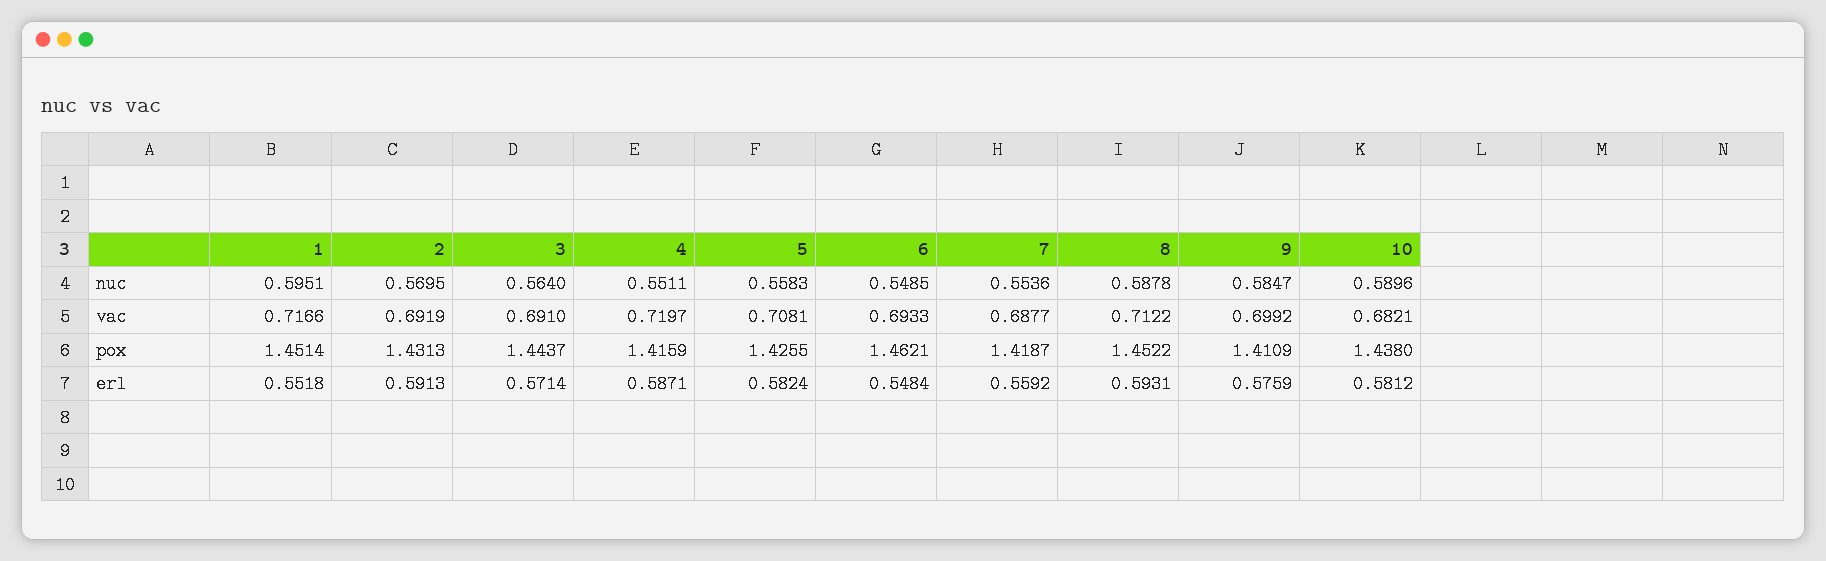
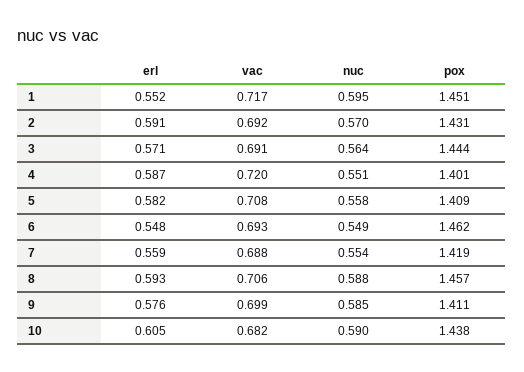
8, vac: 0.7122 -> 0.706
4, pox: 1.4159 -> 1.401
5, pox: 1.4255 -> 1.409
8, pox: 1.4522 -> 1.457
10, erl: 0.5812 -> 0.605

